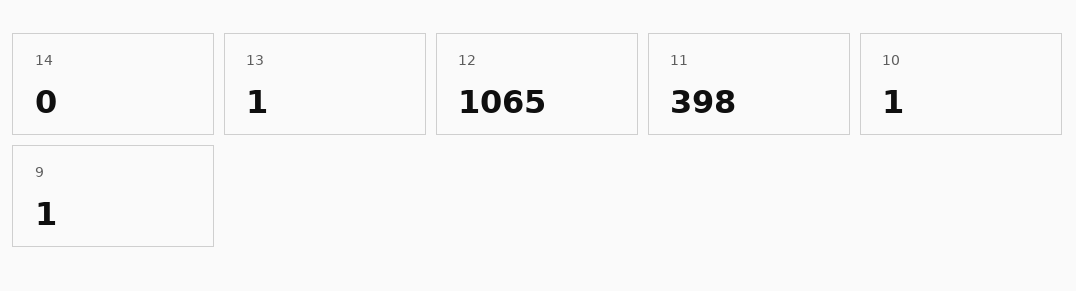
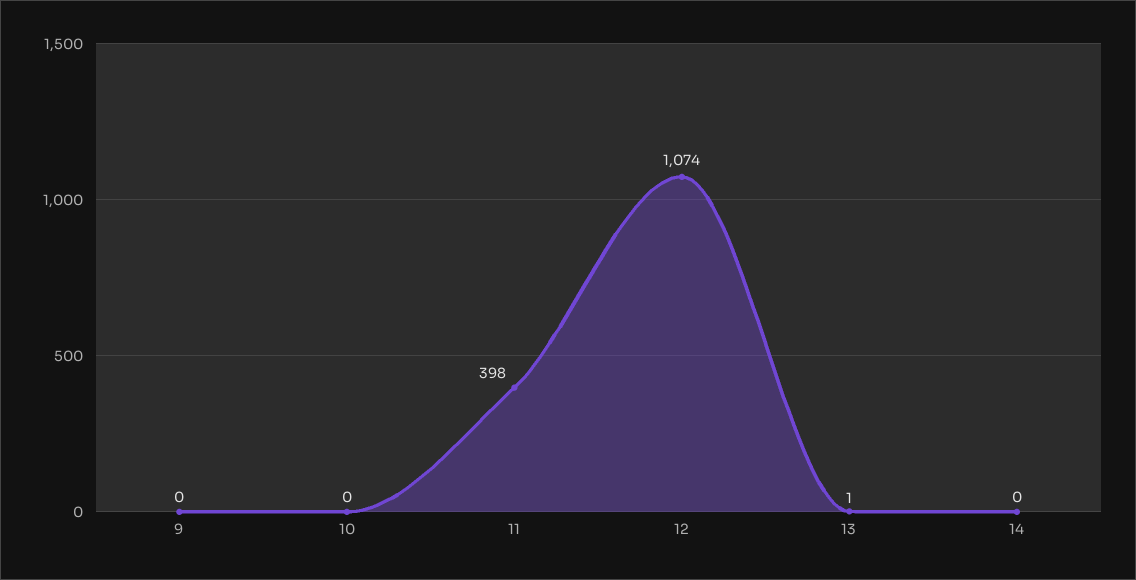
12: 1065 -> 1074
10: 1 -> 0
9: 1 -> 0

